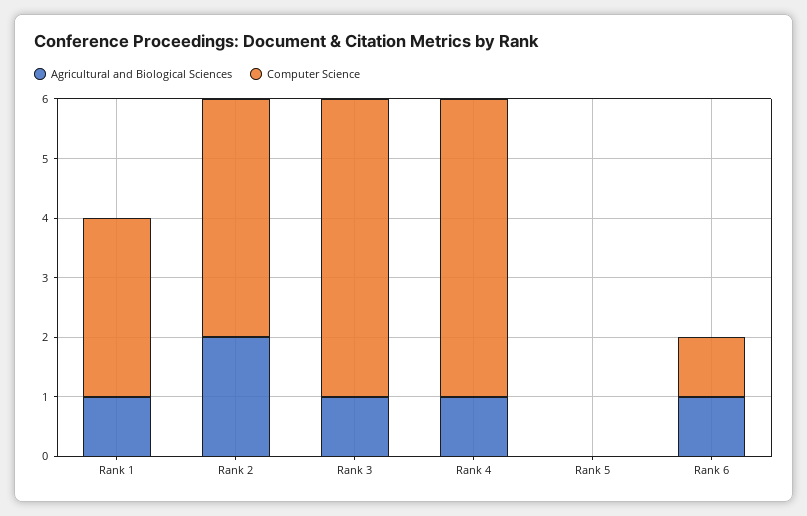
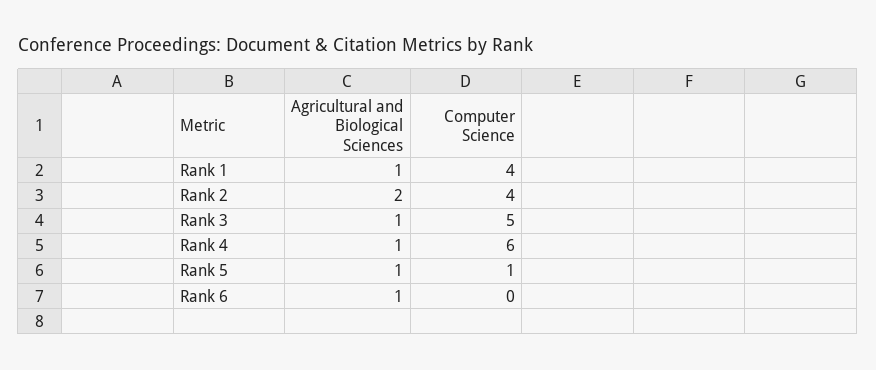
Computer Science, Rank 1: 3 -> 4
Computer Science, Rank 4: 5 -> 6
Agricultural and Biological Sciences, Rank 5: 0 -> 1
Computer Science, Rank 5: 0 -> 1
Computer Science, Rank 6: 1 -> 0

